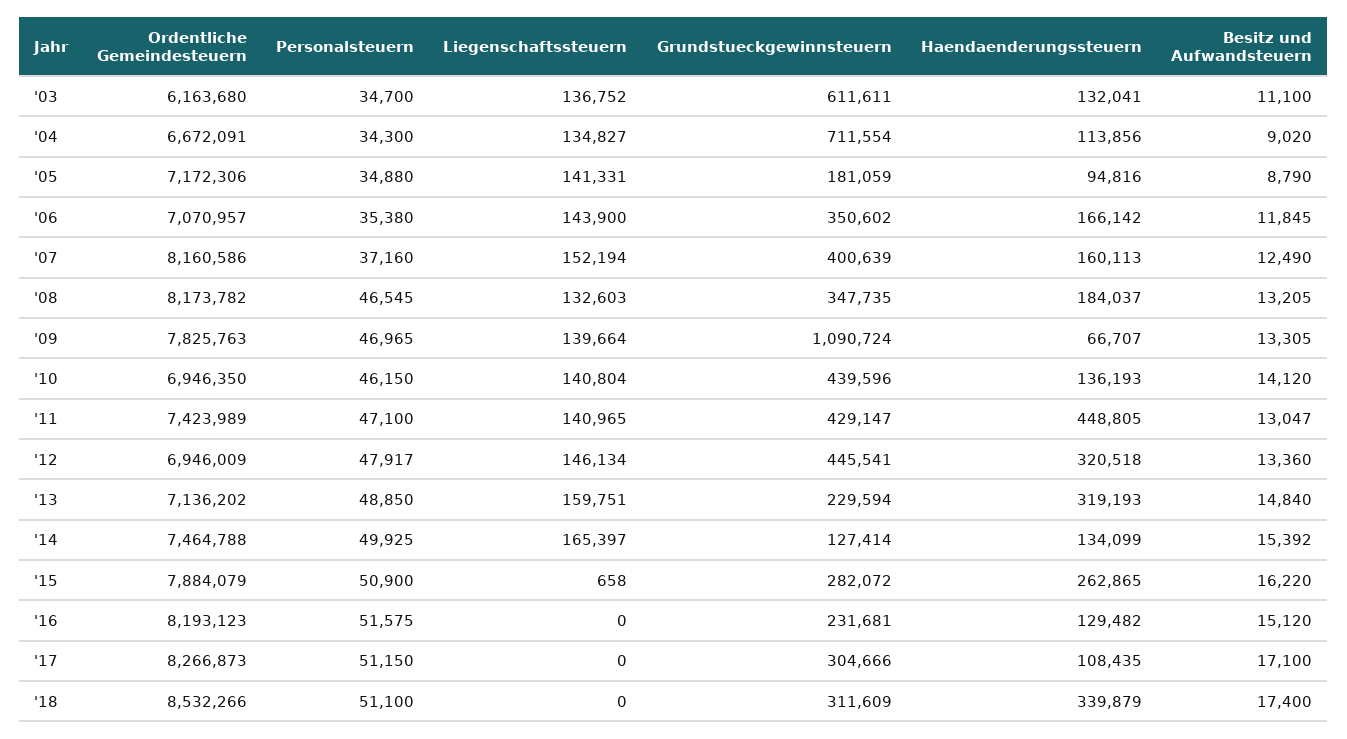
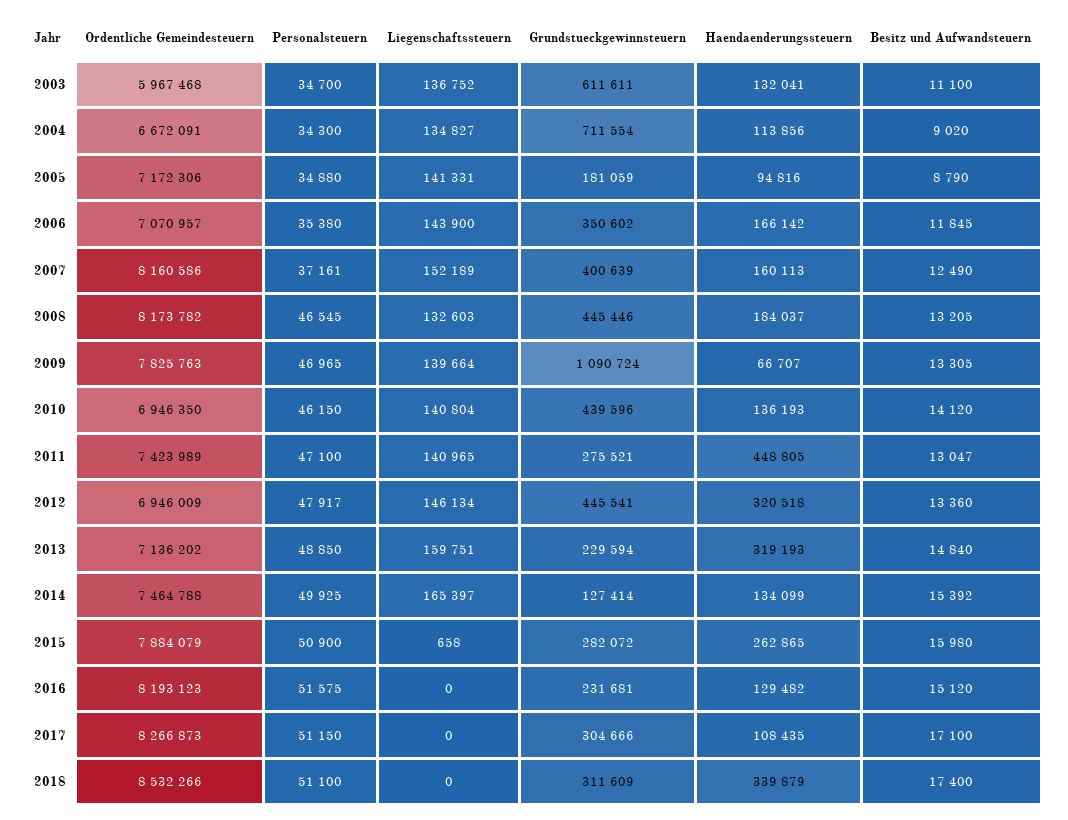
Ordentliche Gemeindesteuern, '03: 6163680 -> 5967468
Personalsteuern, '07: 37160 -> 37161
Liegenschaftssteuern, '07: 152194 -> 152189
Grundstueckgewinnsteuern, '08: 347735 -> 445446
Grundstueckgewinnsteuern, '11: 429147 -> 275521
Besitz und Aufwandsteuern, '15: 16220 -> 15980

